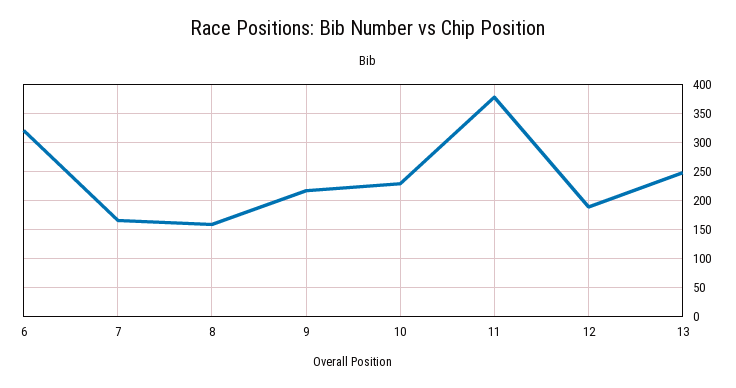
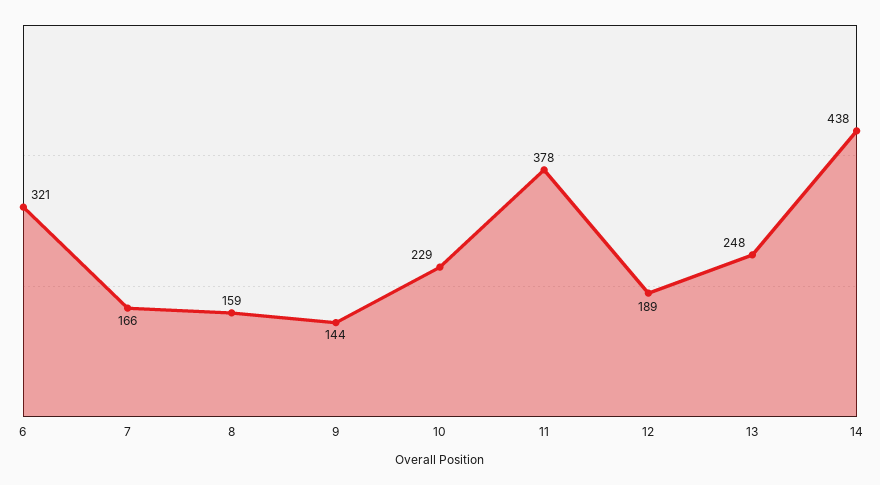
9: 225 -> 144
14: none -> 438

